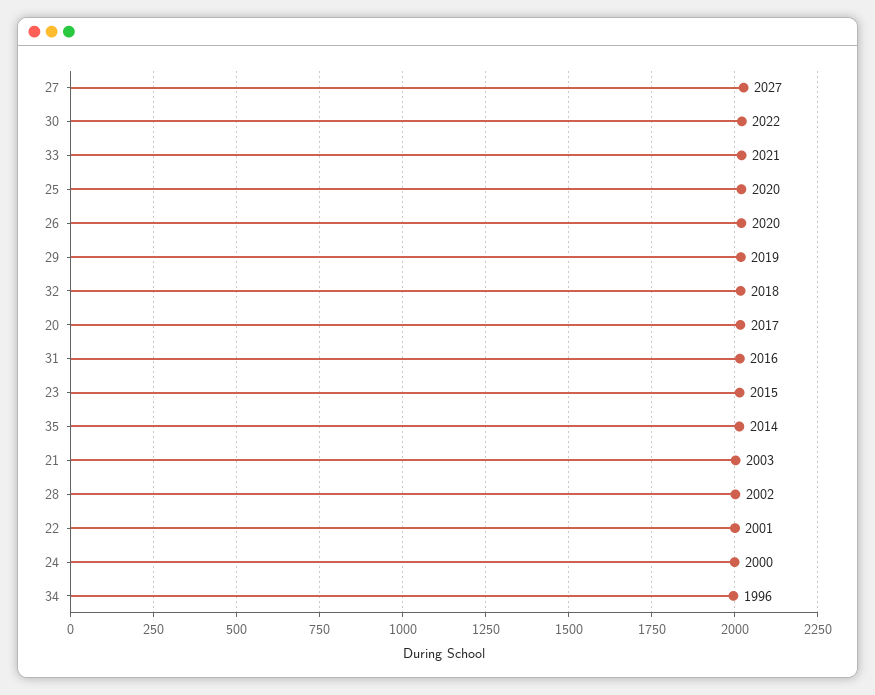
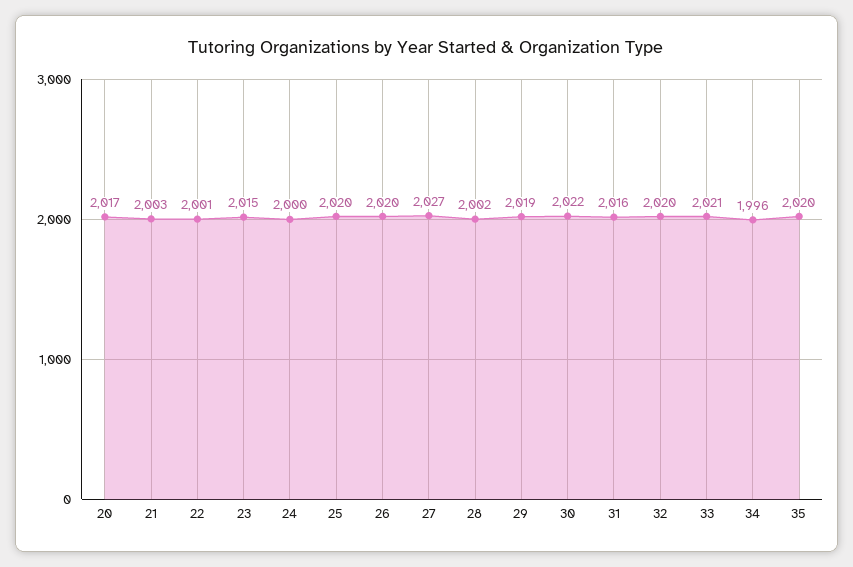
32: 2018 -> 2020
35: 2014 -> 2020

